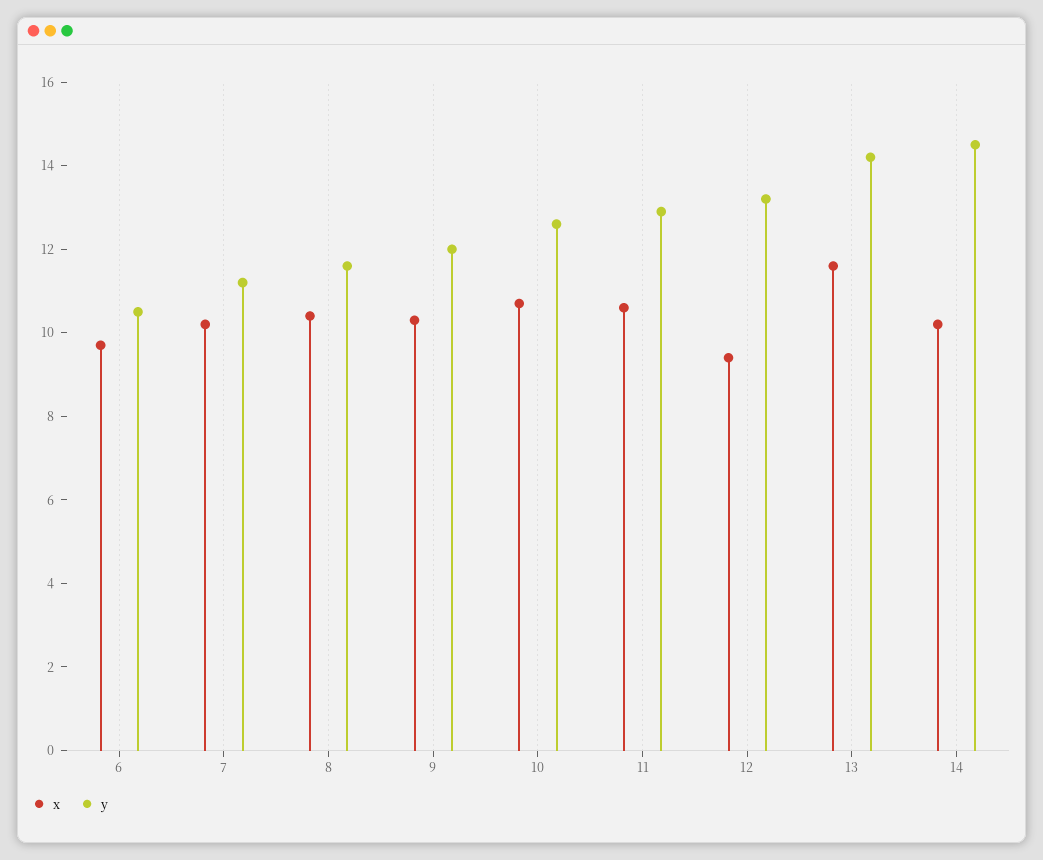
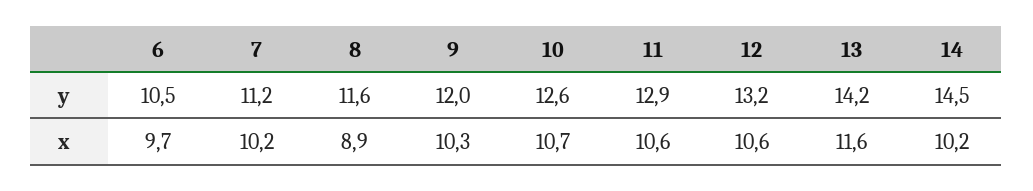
x, 8: 10.5 -> 8.9
x, 12: 9.5 -> 10.6

